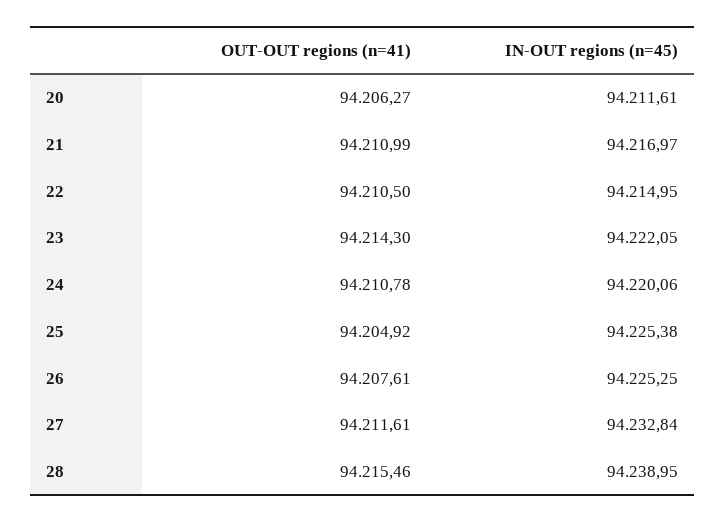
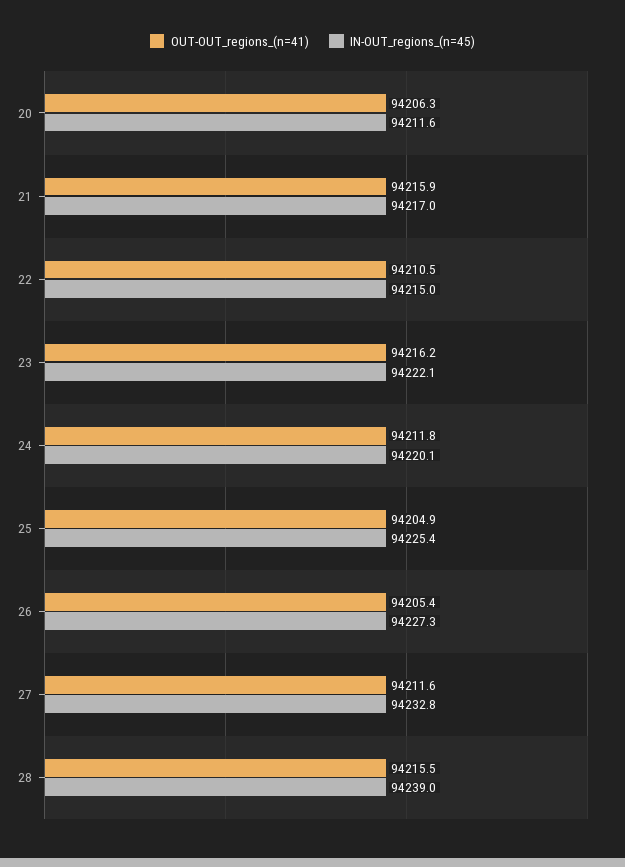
OUT-OUT regions (n=41), 21: 94210.99 -> 94215.9
OUT-OUT regions (n=41), 23: 94214.3 -> 94216.2
OUT-OUT regions (n=41), 24: 94210.78 -> 94211.8
OUT-OUT regions (n=41), 26: 94207.61 -> 94205.4
IN-OUT regions (n=45), 26: 94225.25 -> 94227.3

